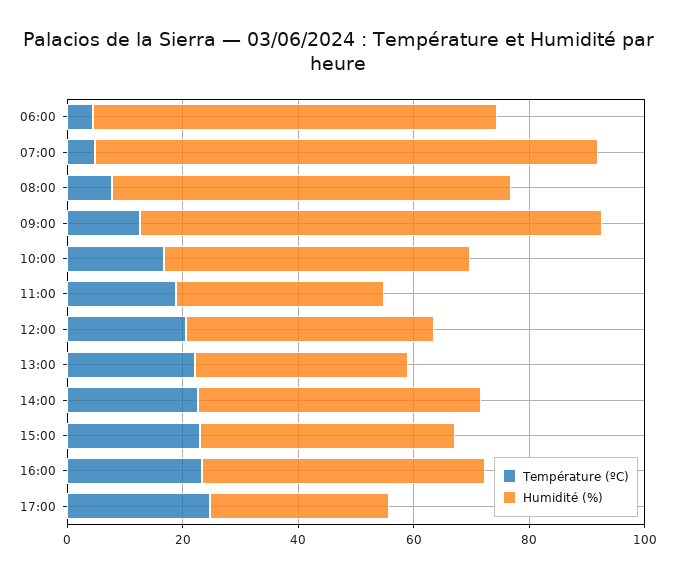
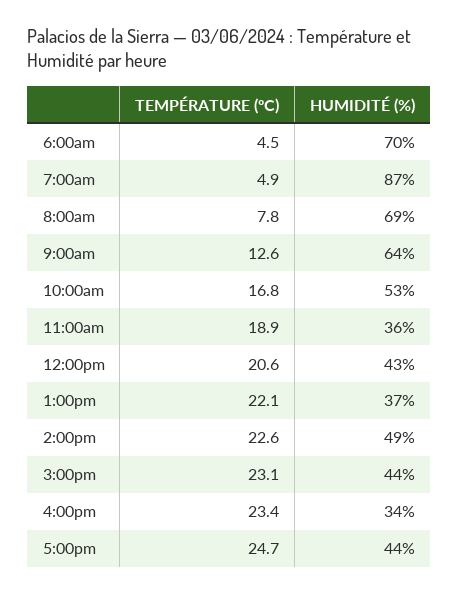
Humidité (%), 09:00: 80 -> 64
Humidité (%), 16:00: 50 -> 34
Humidité (%), 17:00: 30 -> 44

